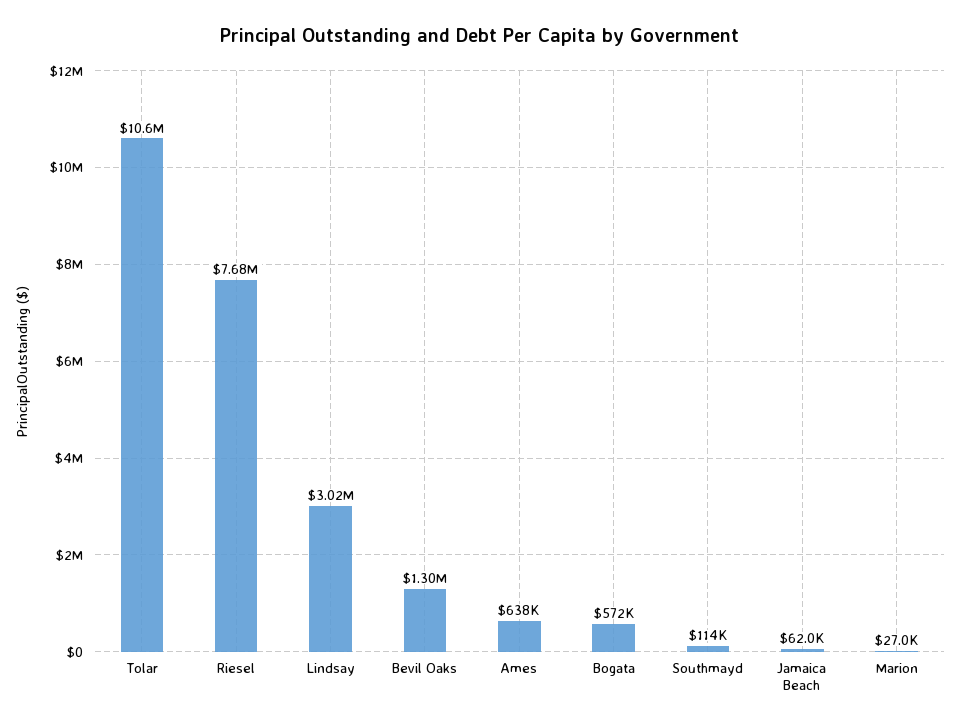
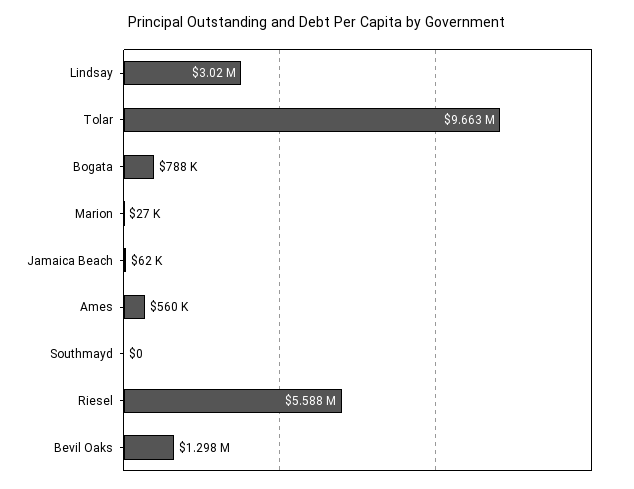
Tolar: 10600000 -> 9663000
Riesel: 7680000 -> 5588000
Ames: 638000 -> 560000
Bogata: 572000 -> 788000
Southmayd: 114000 -> 0

